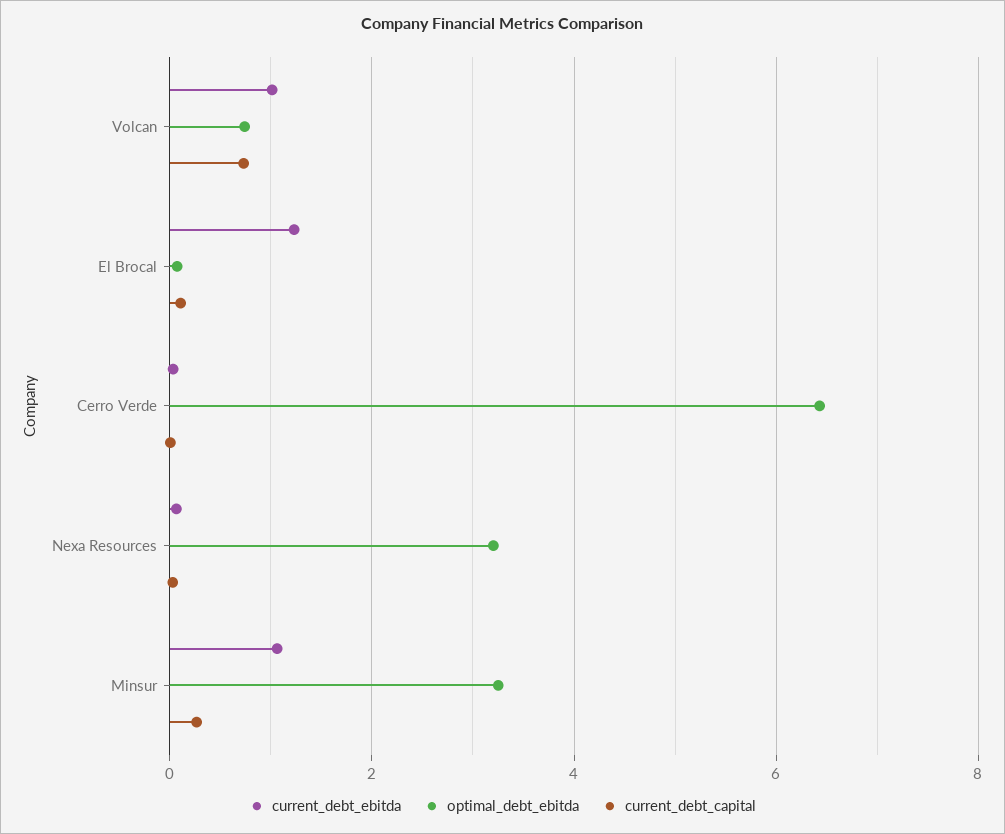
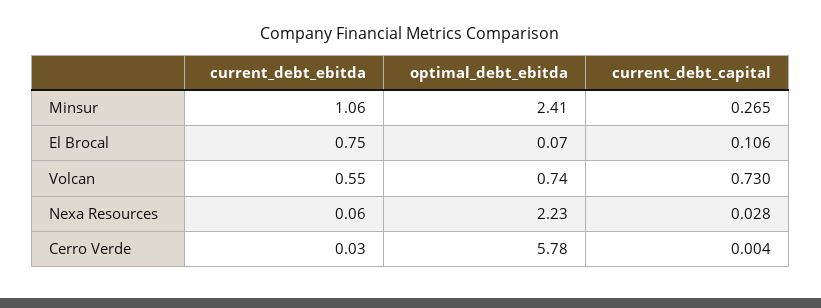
current_debt_ebitda, Volcan: 1 -> 0.55
current_debt_ebitda, El Brocal: 1.2 -> 0.75
optimal_debt_ebitda, Cerro Verde: 6.4 -> 5.78
optimal_debt_ebitda, Nexa Resources: 3.2 -> 2.23
optimal_debt_ebitda, Minsur: 3.2 -> 2.41

